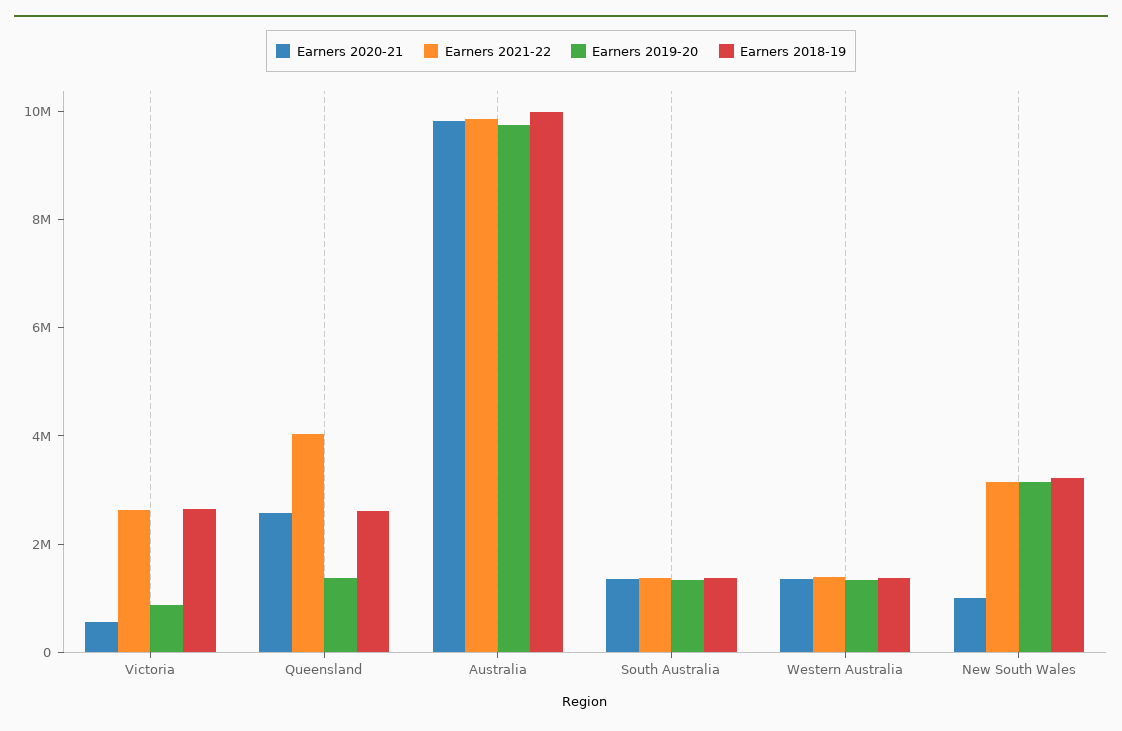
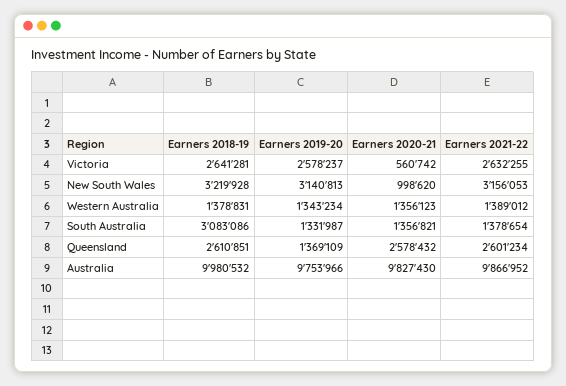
Earners 2019-20, Victoria: 1000000 -> 2578237
Earners 2021-22, Queensland: 4000000 -> 2601234
Earners 2018-19, South Australia: 1500000 -> 3083086

